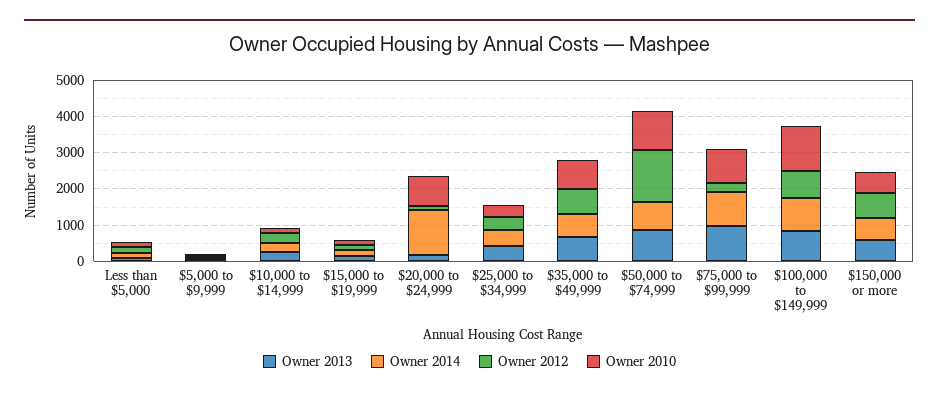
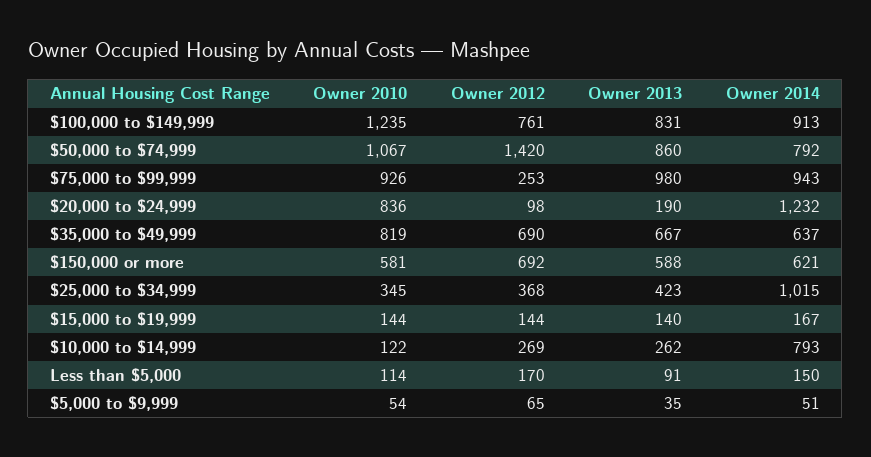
Owner 2014, $10,000 to $14,999: 250 -> 793
Owner 2014, $25,000 to $34,999: 500 -> 1015

